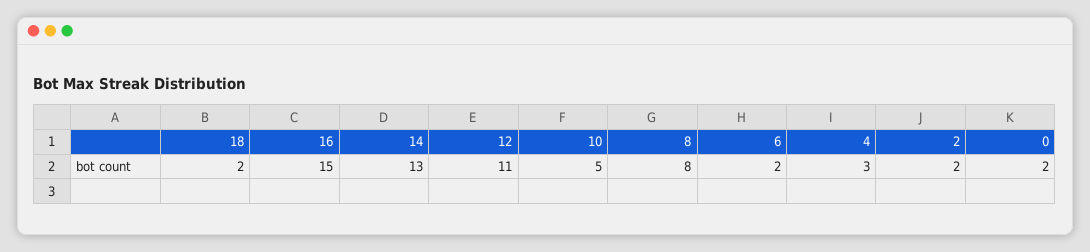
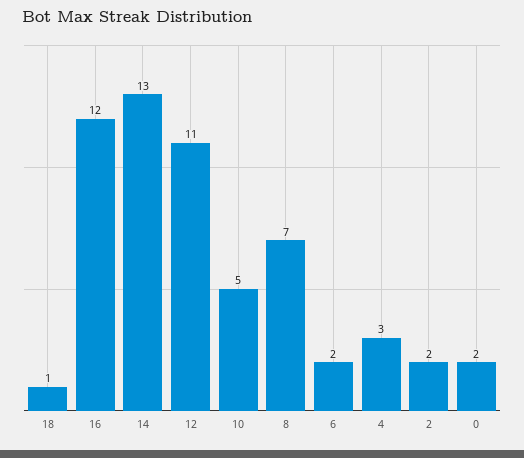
18: 2 -> 1
16: 15 -> 12
8: 8 -> 7

